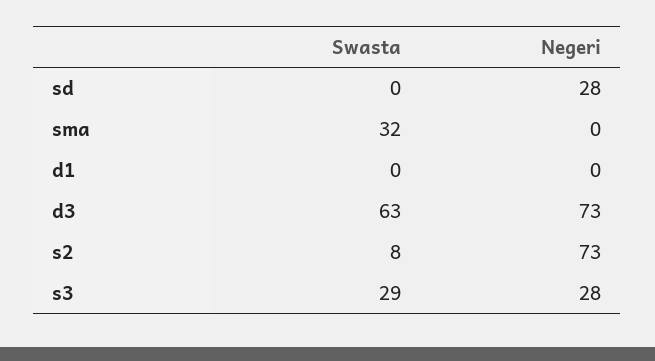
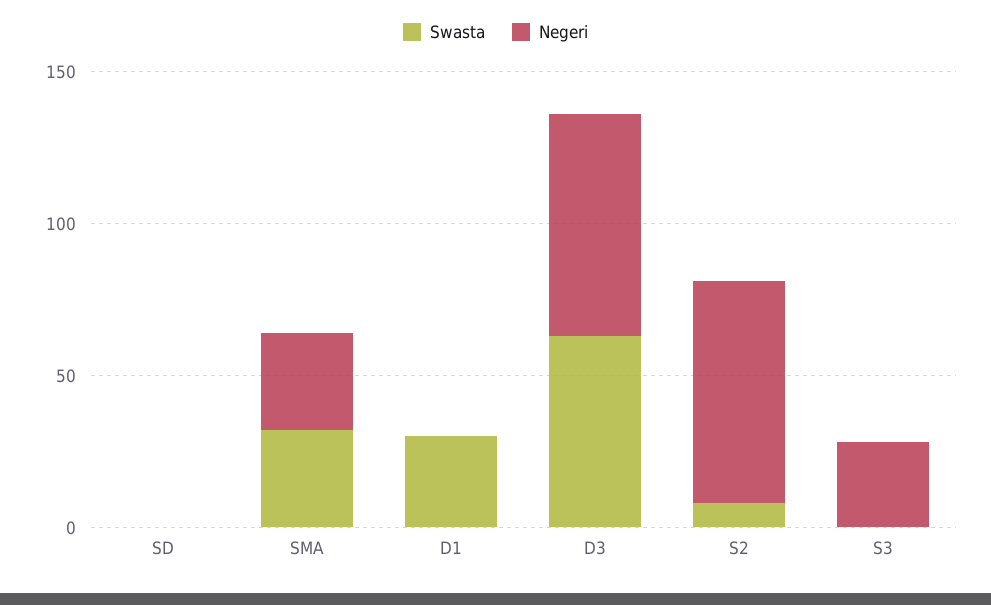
Negeri, sd: 28 -> 0
Negeri, sma: 0 -> 30
Swasta, d1: 0 -> 30
Swasta, s3: 29 -> 0

